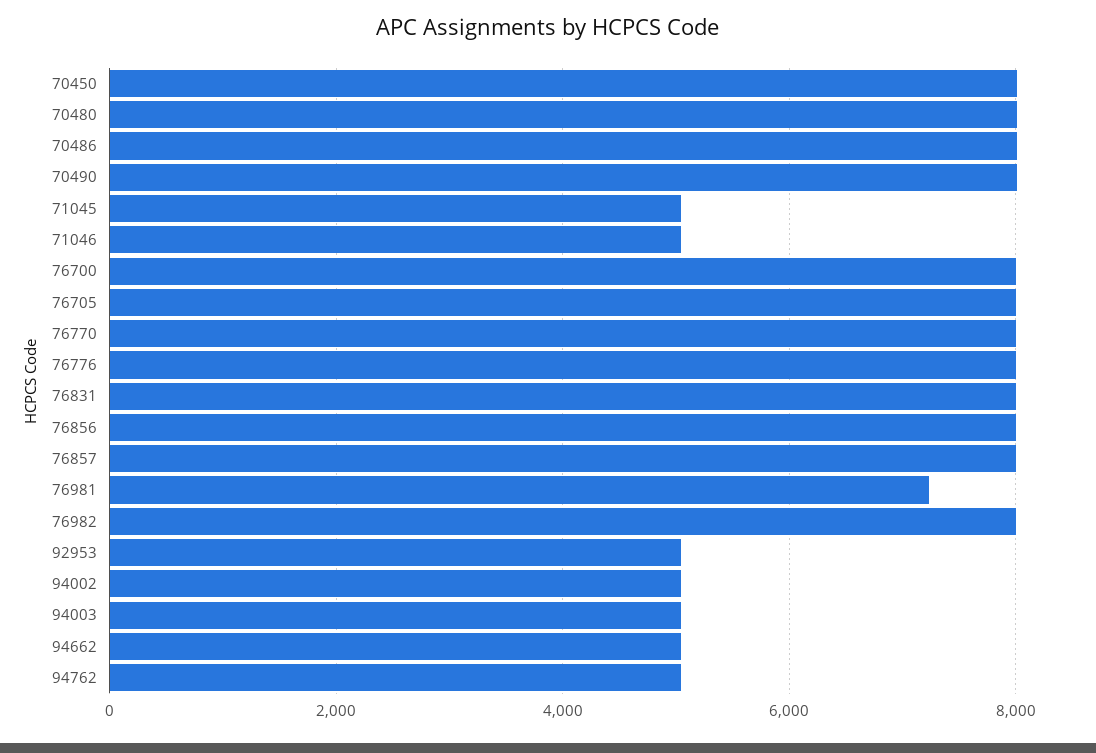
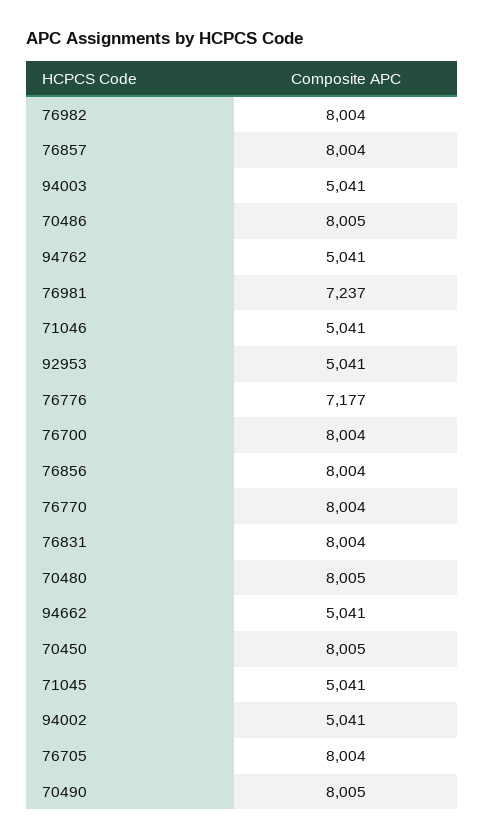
76776: 8000 -> 7177

